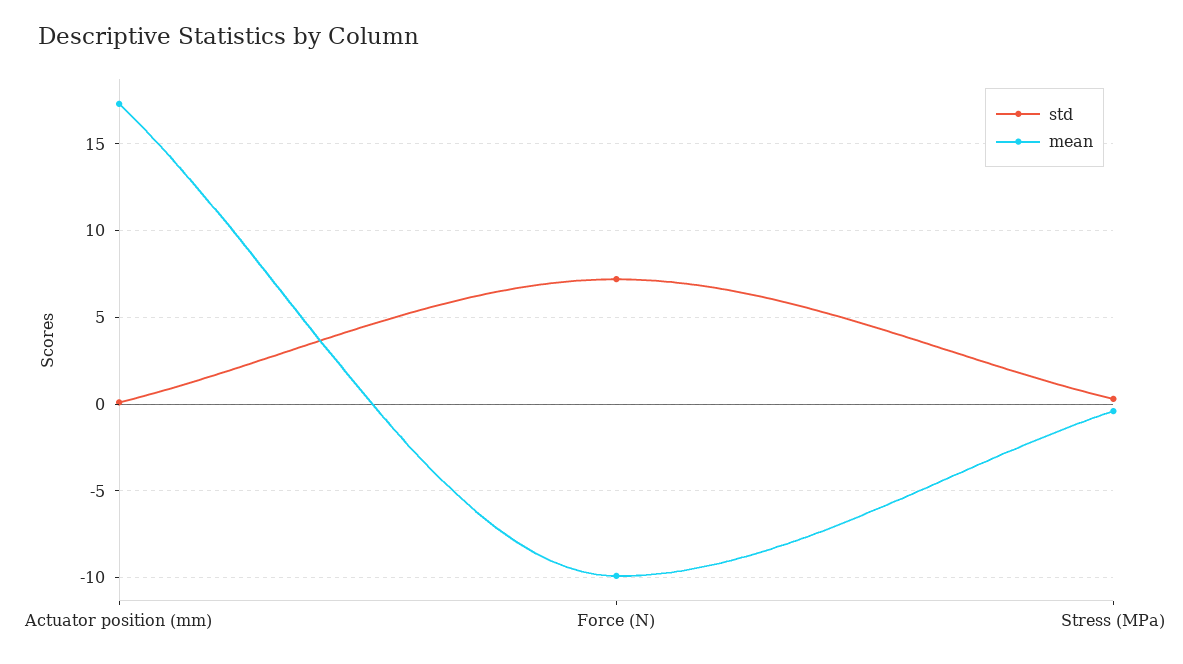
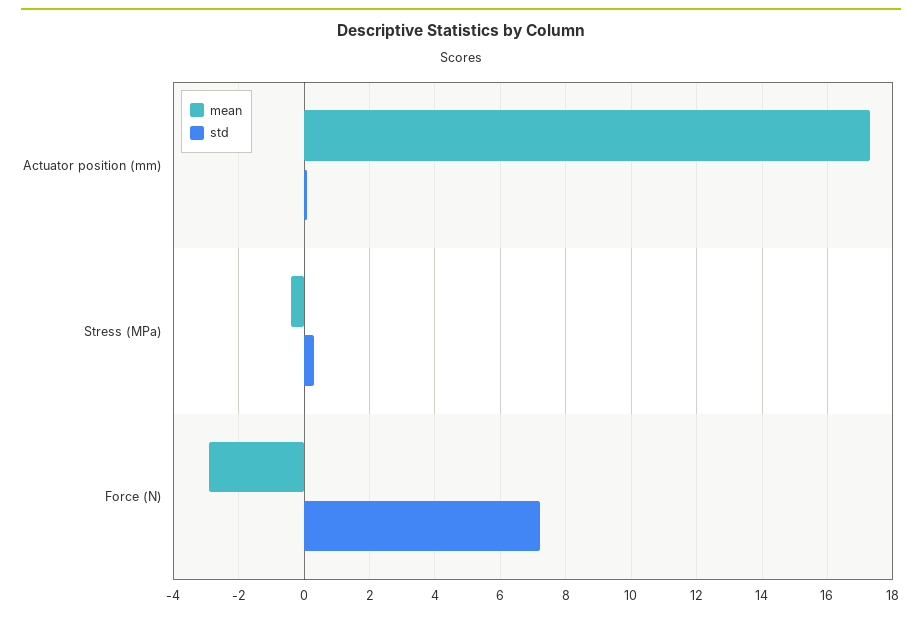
mean, Force (N): -10 -> -3

